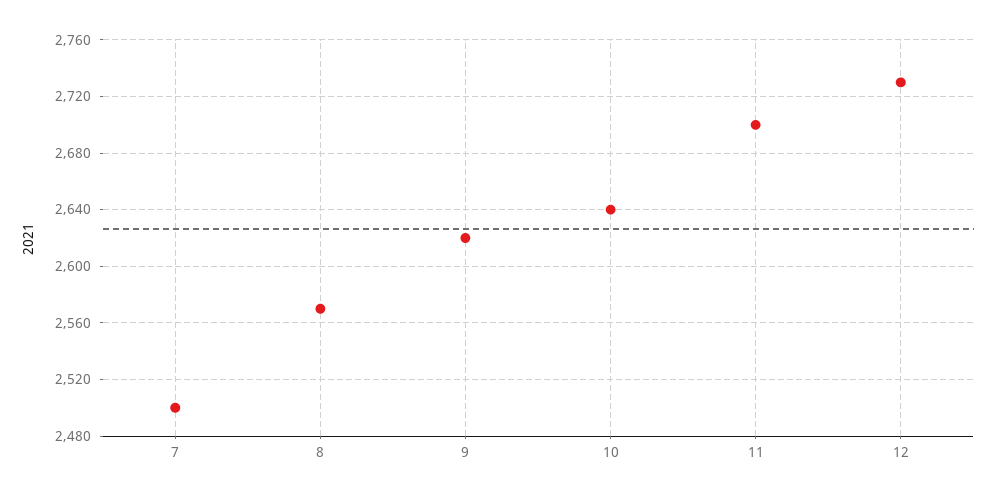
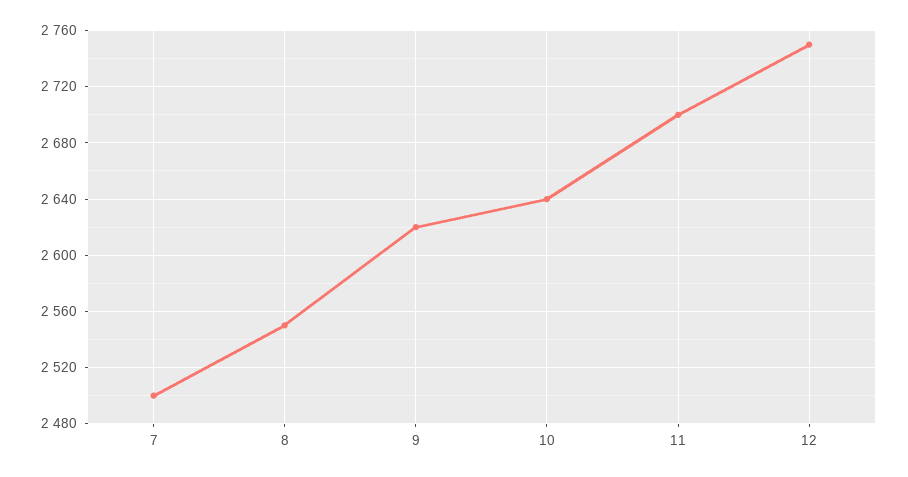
8: 2570 -> 2550
12: 2730 -> 2750

